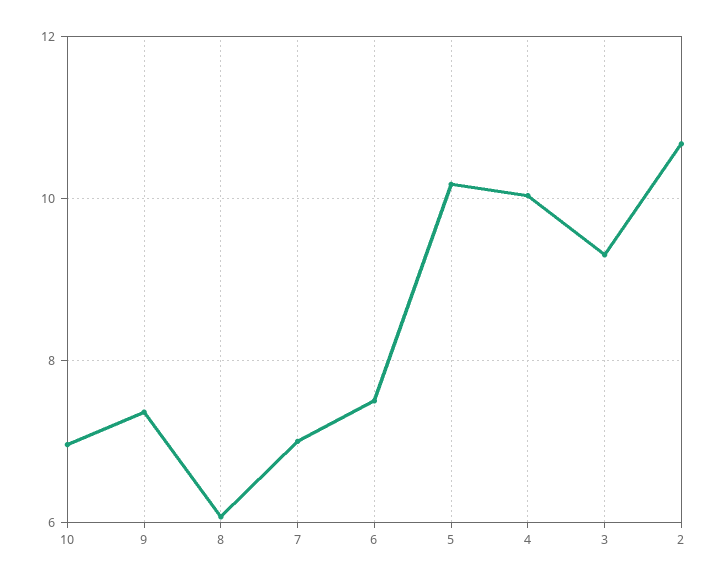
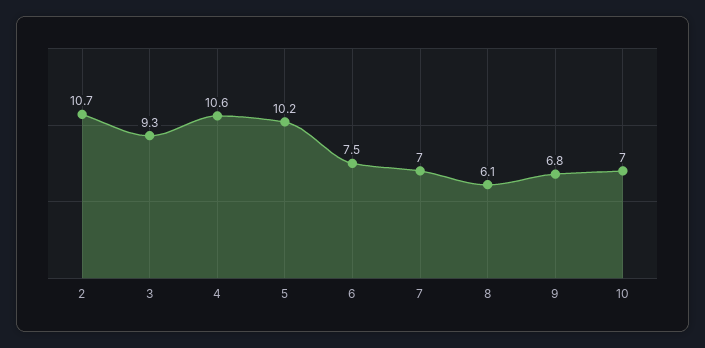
9: 7.4 -> 6.8
4: 10 -> 10.6

